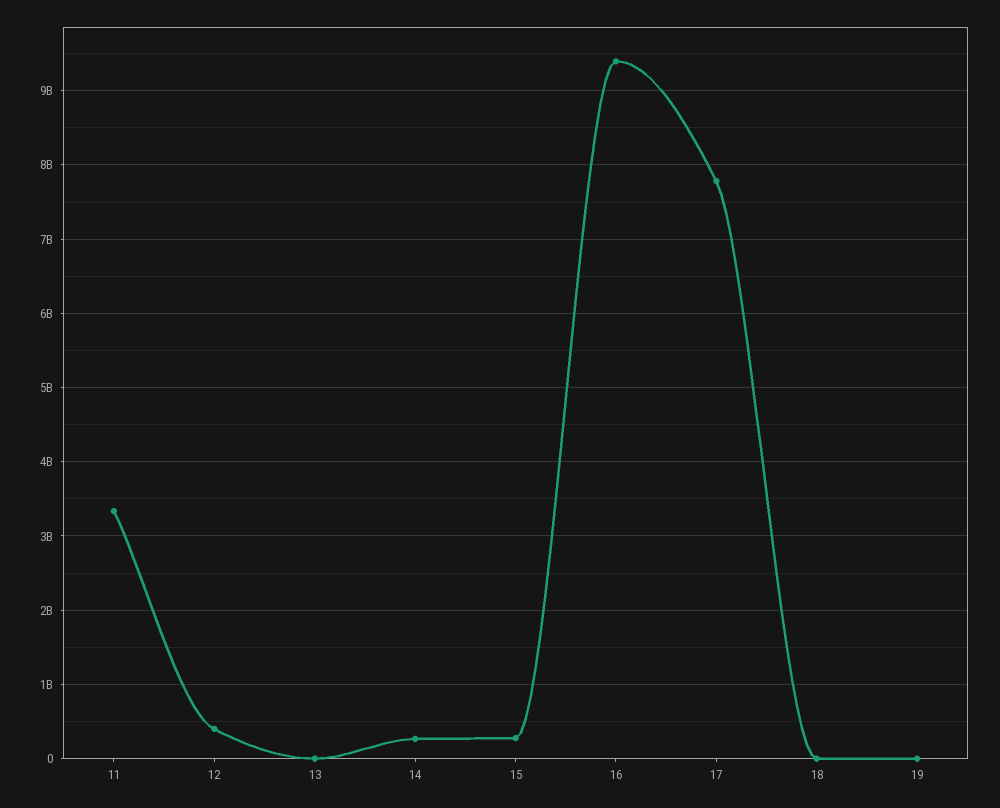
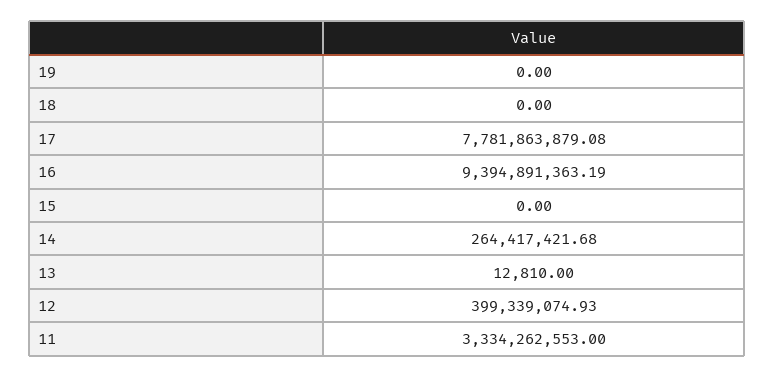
15: 300000000 -> 0

